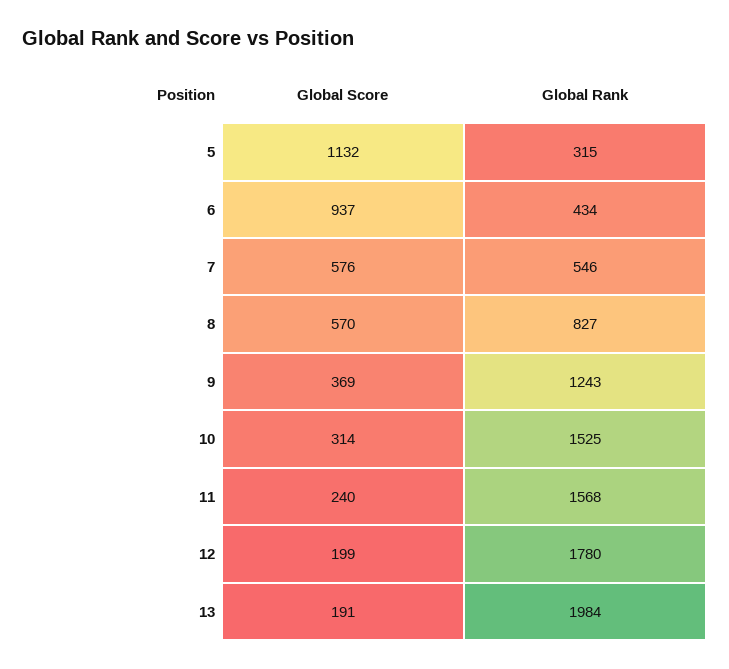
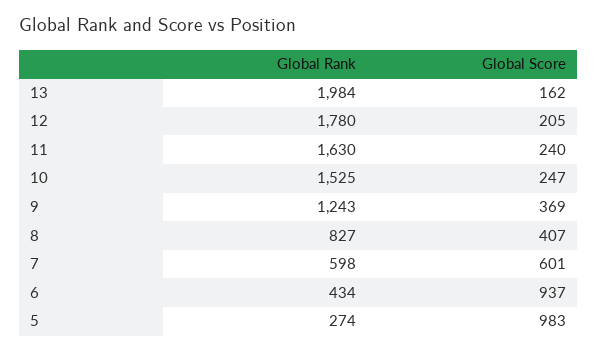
Global Score, 5: 1132 -> 983
Global Rank, 5: 315 -> 274
Global Score, 7: 576 -> 601
Global Rank, 7: 546 -> 598
Global Score, 8: 570 -> 407
Global Score, 10: 314 -> 247
Global Rank, 11: 1568 -> 1630
Global Score, 12: 199 -> 205
Global Score, 13: 191 -> 162

